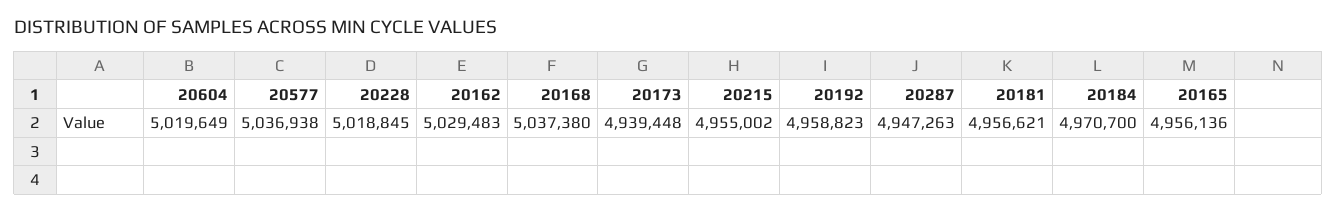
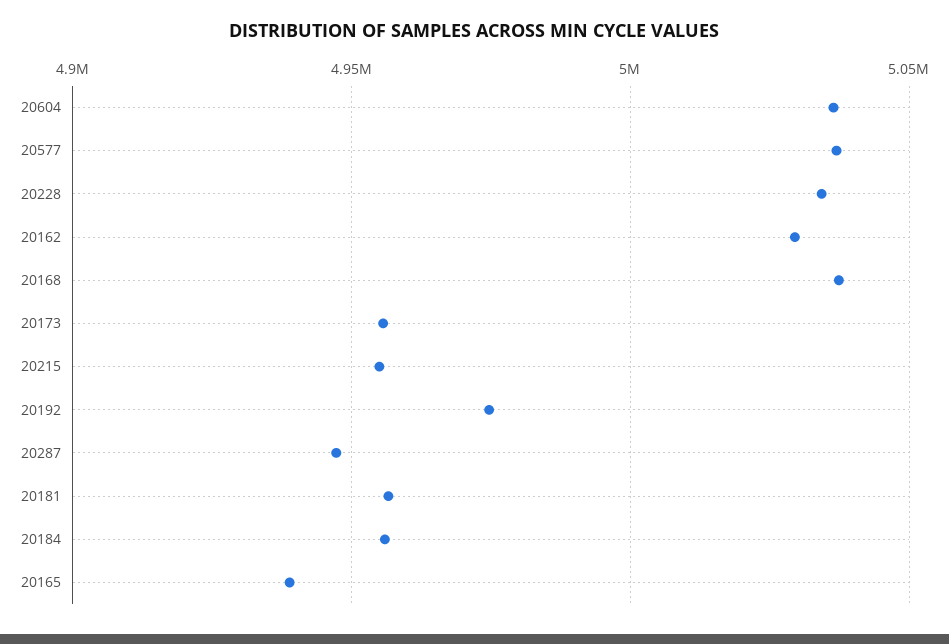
20604: 5019649 -> 5035000
20228: 5018845 -> 5035000
20173: 4939448 -> 4955000
20192: 4958823 -> 4975000
20184: 4970700 -> 4955000
20165: 4956136 -> 4940000

